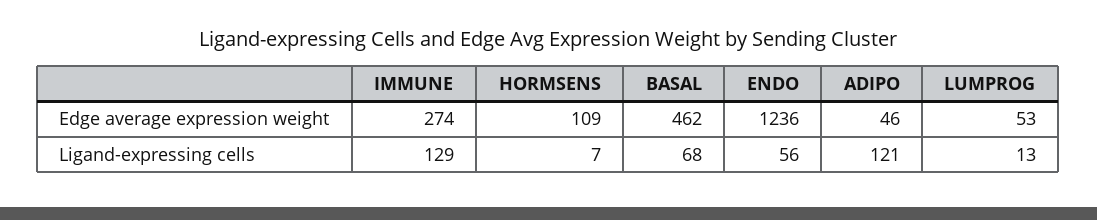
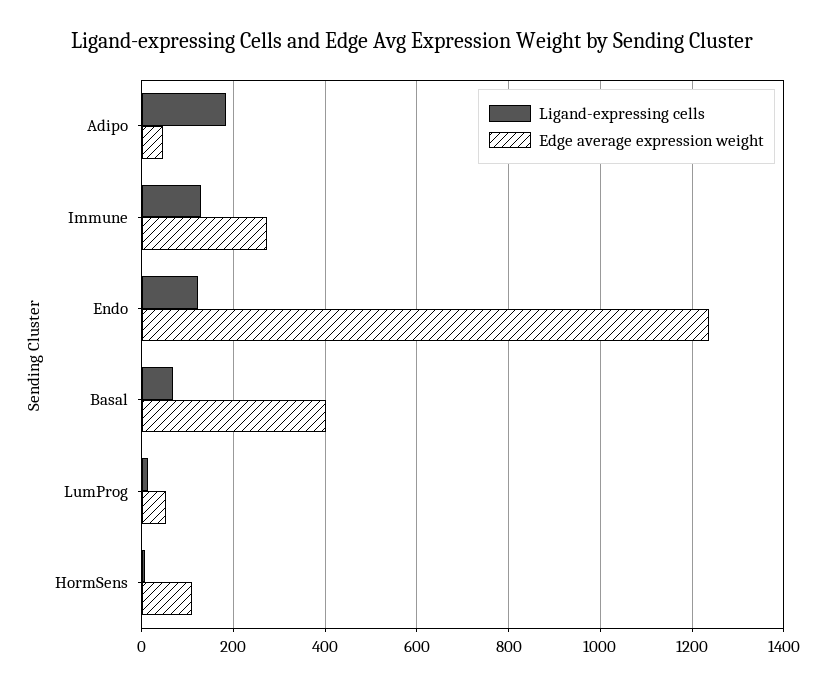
Edge average expression weight, BASAL: 462 -> 400
Ligand-expressing cells, ENDO: 56 -> 120
Ligand-expressing cells, ADIPO: 121 -> 180

